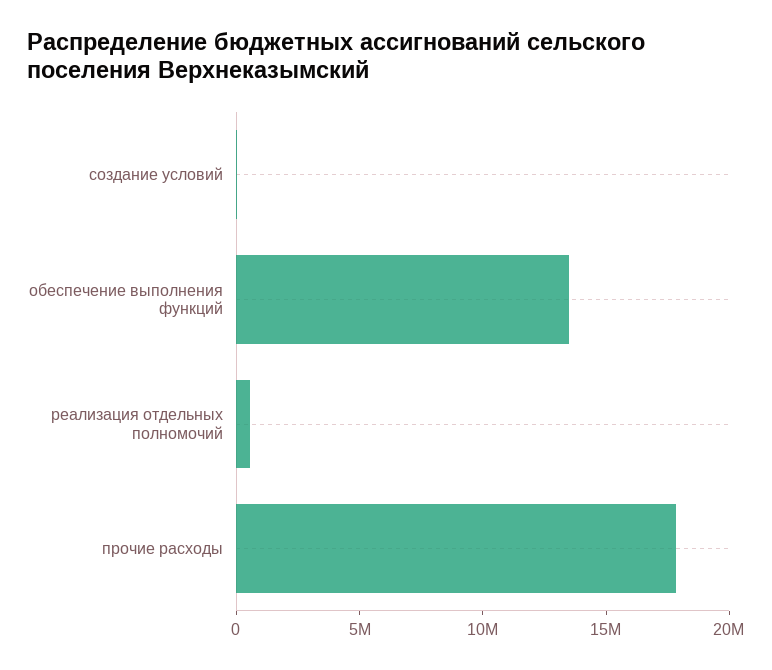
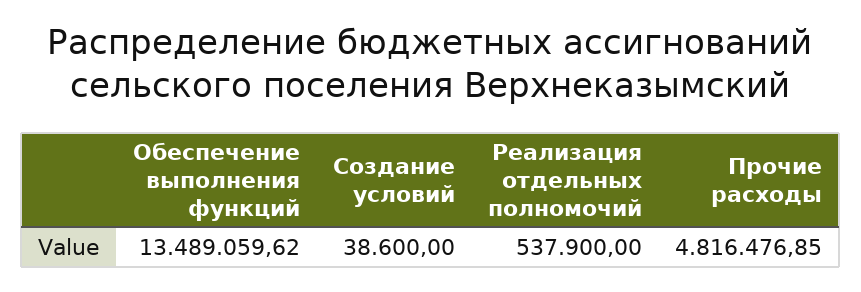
прочие расходы: 18000000 -> 4816476.85

